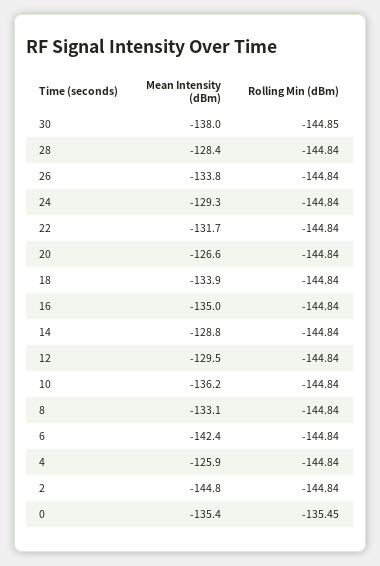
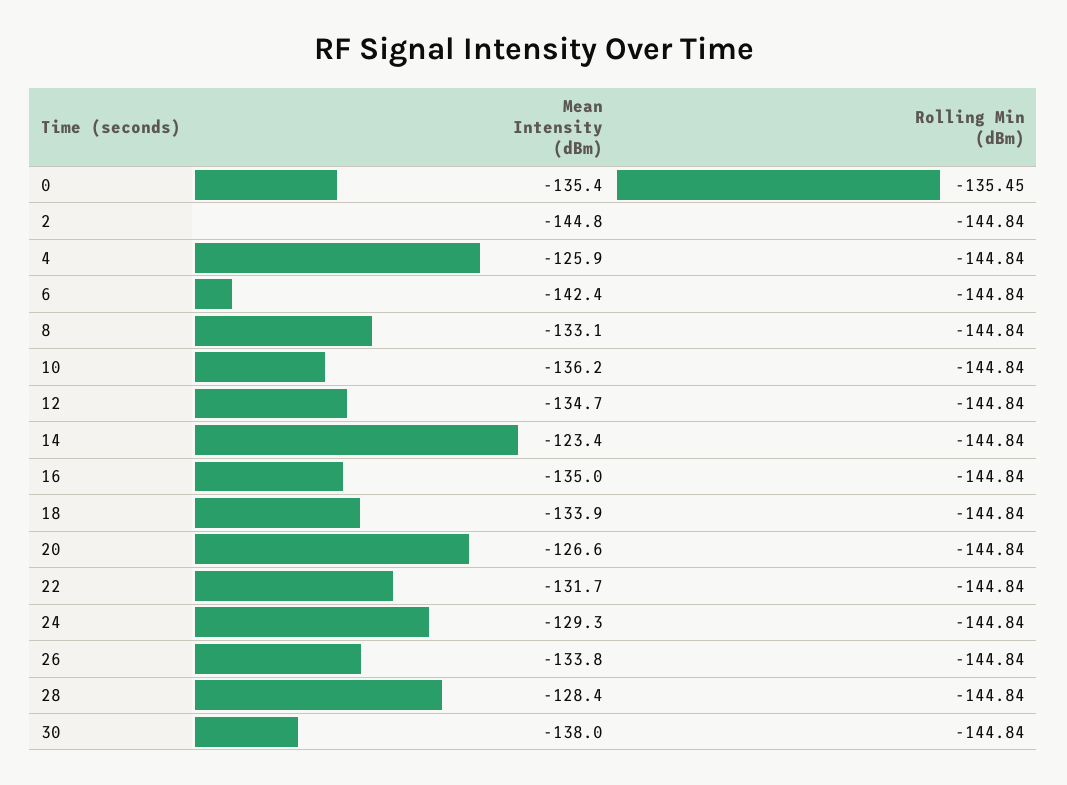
Rolling Min (dBm), 30: -144.85 -> -144.84
Mean Intensity (dBm), 14: -128.8 -> -123.4
Mean Intensity (dBm), 12: -129.5 -> -134.7

